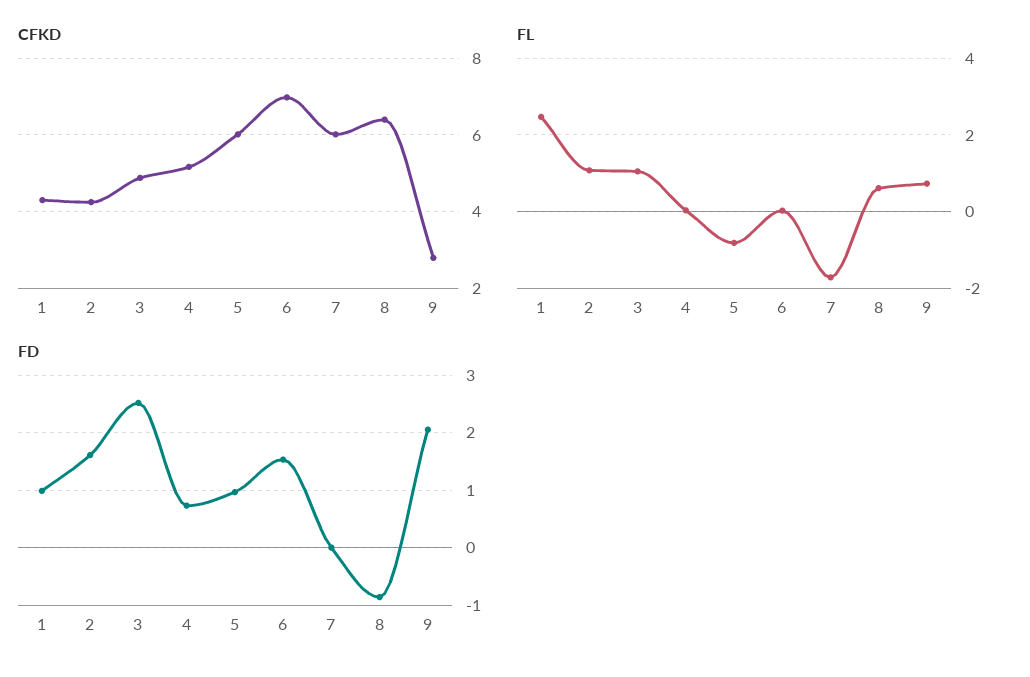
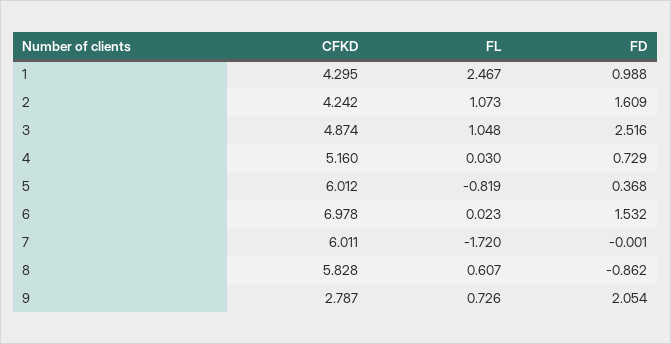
CFKD, 8: 6.4 -> 5.828
FD, 5: 1 -> 0.368

